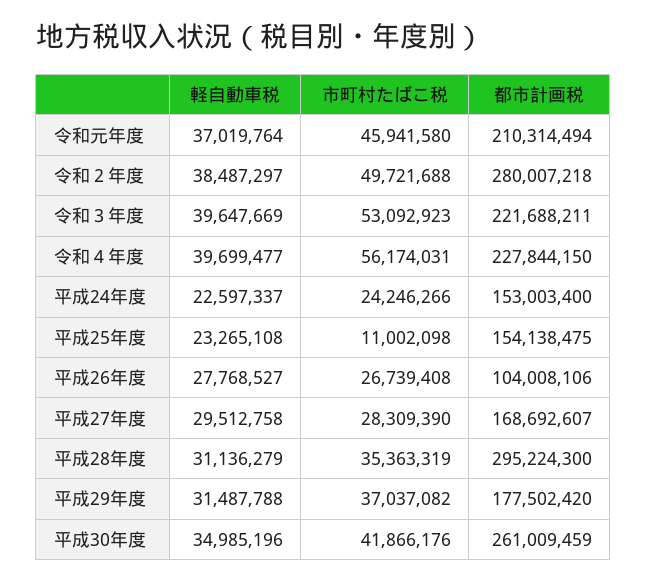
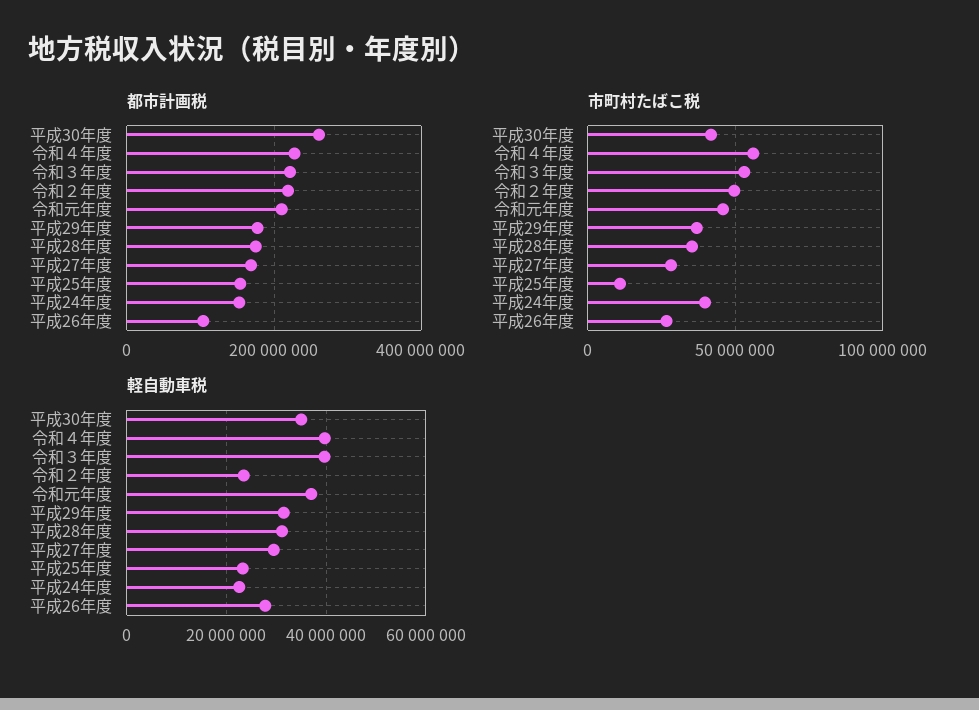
軽自動車税, 令和２年度: 38487297 -> 24000000
都市計画税, 令和２年度: 280007218 -> 220000000
市町村たばこ税, 平成24年度: 24246266 -> 40000000
都市計画税, 平成28年度: 295224300 -> 180000000

